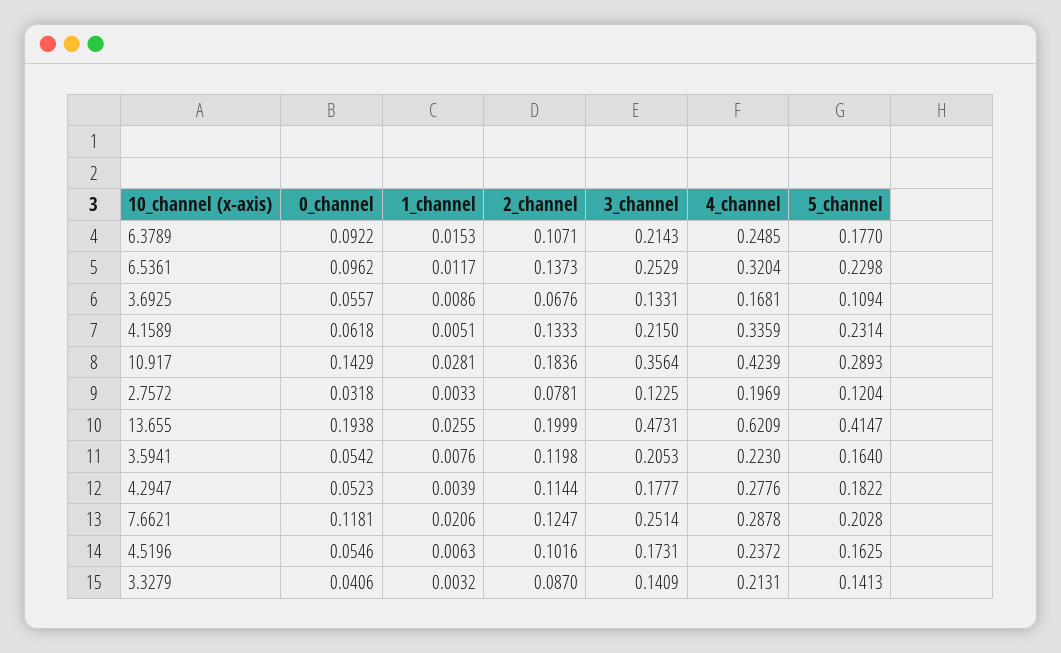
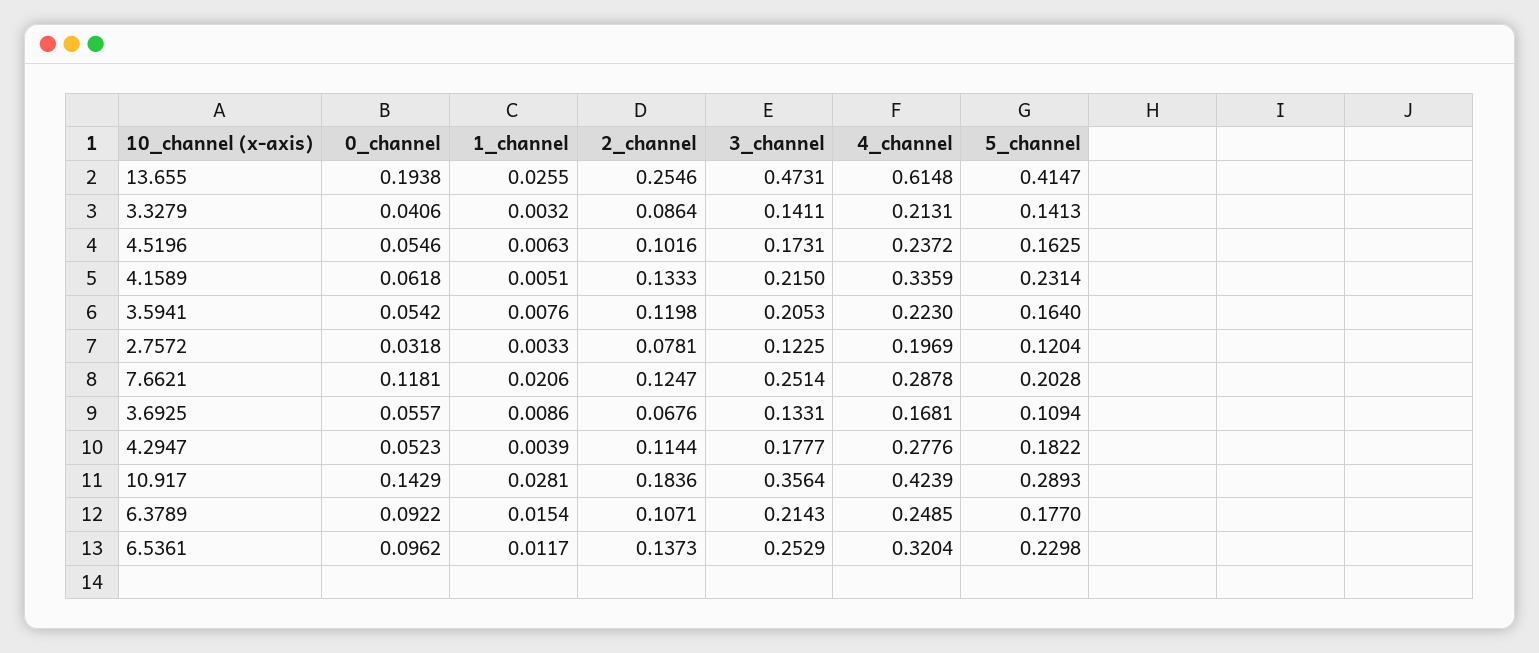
1_channel, 6.3789: 0.0153 -> 0.0154
2_channel, 13.655: 0.1999 -> 0.2546
4_channel, 13.655: 0.6209 -> 0.6148
2_channel, 3.3279: 0.087 -> 0.0864
3_channel, 3.3279: 0.1409 -> 0.1411

